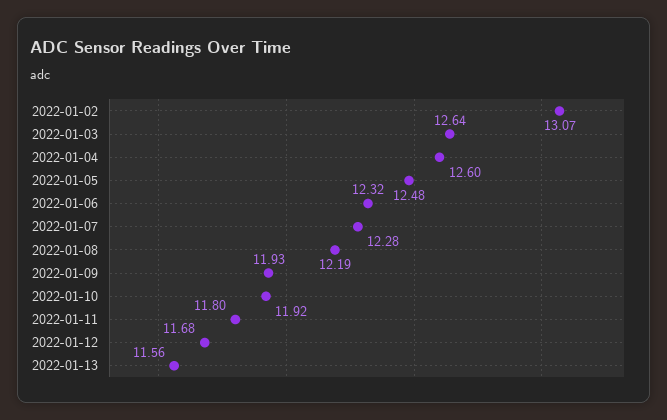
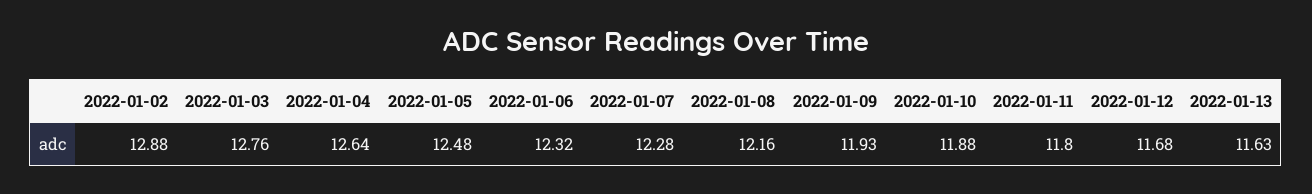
2022-01-02: 13.07 -> 12.88
2022-01-03: 12.64 -> 12.76
2022-01-04: 12.6 -> 12.64
2022-01-08: 12.19 -> 12.16
2022-01-10: 11.92 -> 11.88
2022-01-13: 11.56 -> 11.63

